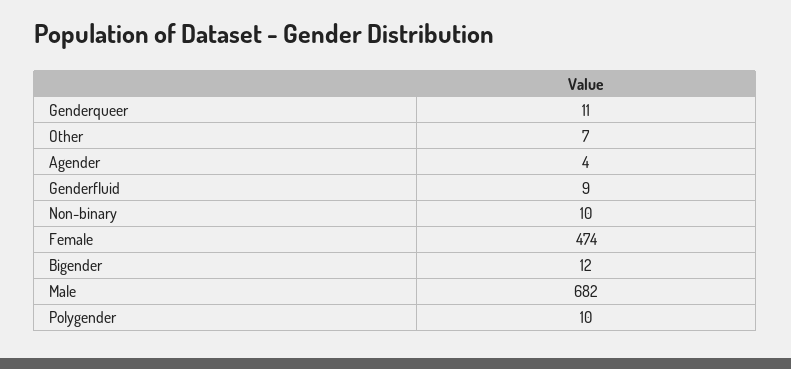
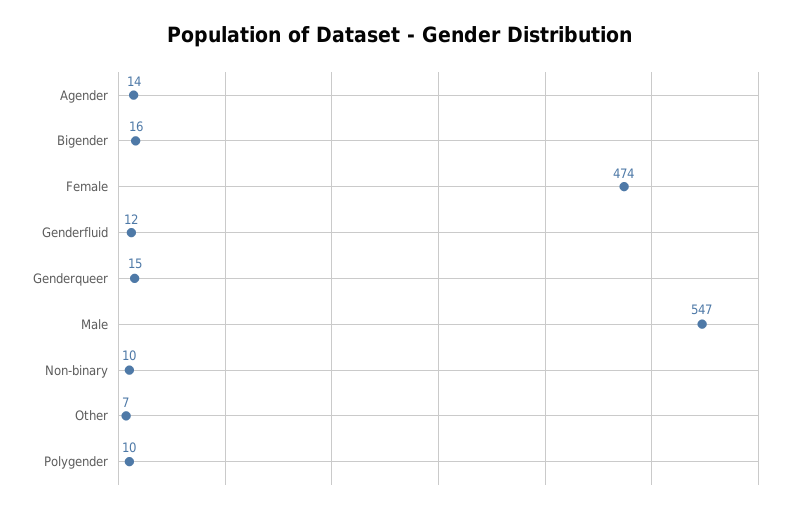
Genderqueer: 11 -> 15
Agender: 4 -> 14
Genderfluid: 9 -> 12
Bigender: 12 -> 16
Male: 682 -> 547

